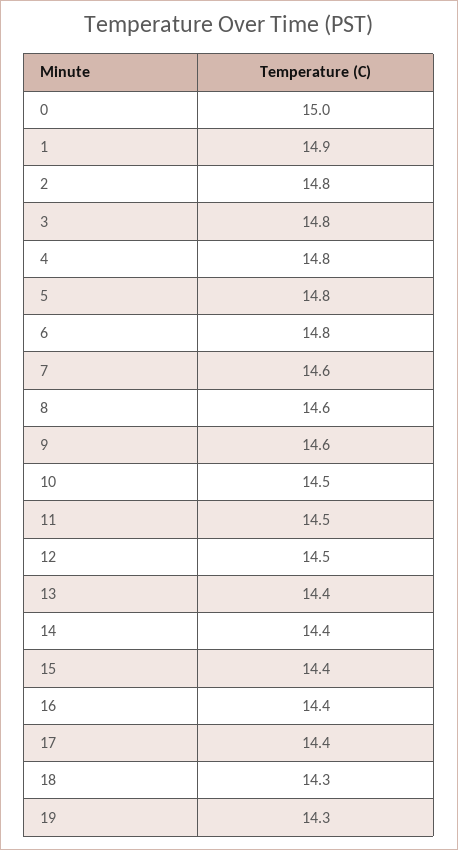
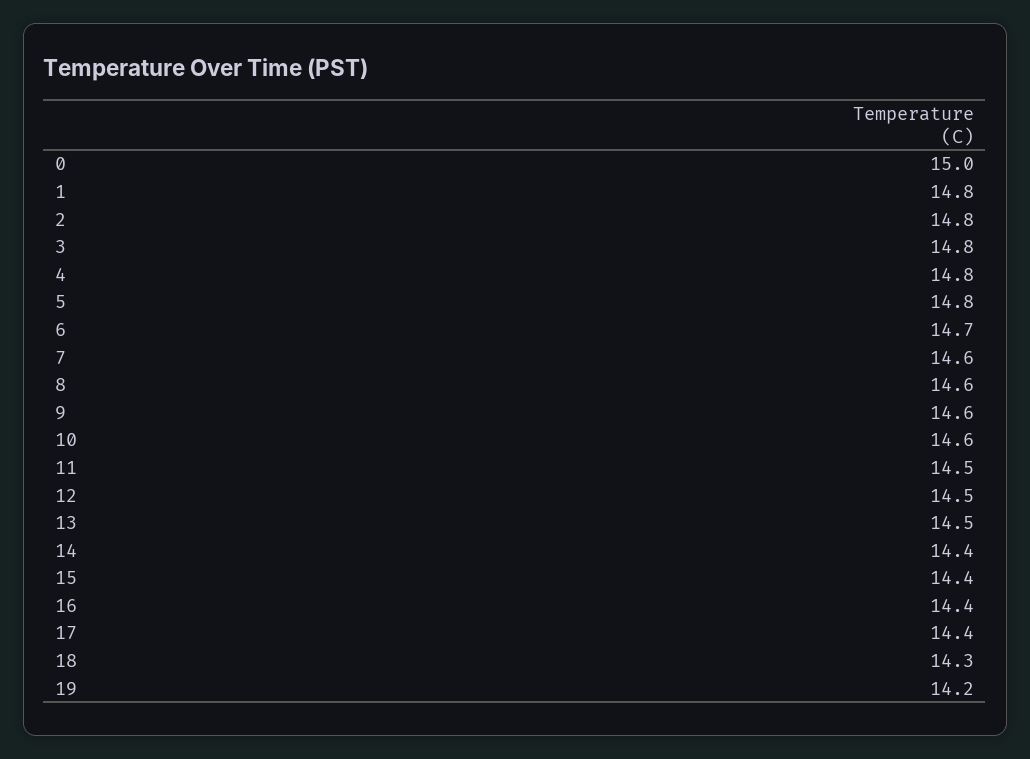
1: 14.9 -> 14.8
6: 14.8 -> 14.7
10: 14.5 -> 14.6
13: 14.4 -> 14.5
19: 14.3 -> 14.2

